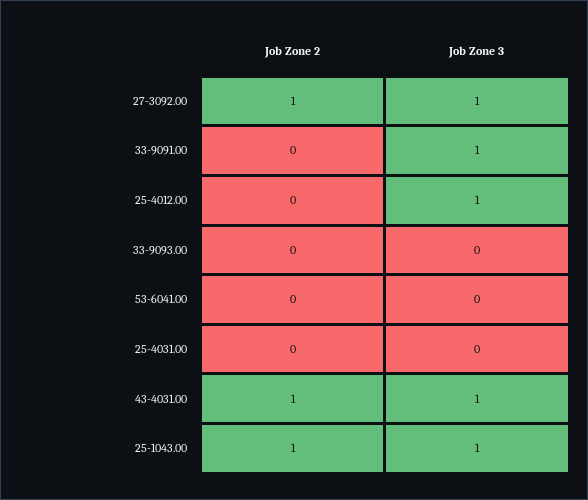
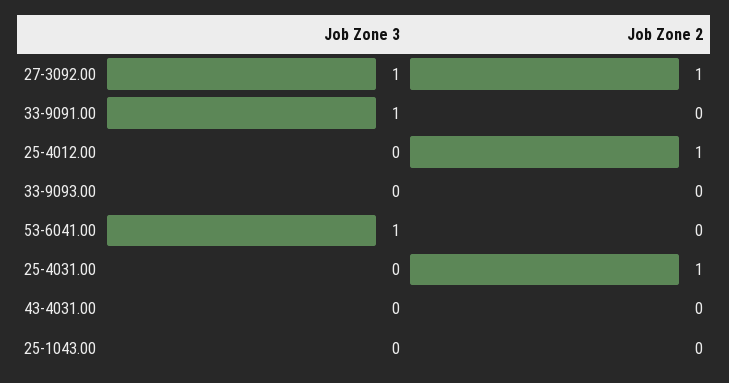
Job Zone 2, 25-4012.00: 0 -> 1
Job Zone 3, 25-4012.00: 1 -> 0
Job Zone 3, 53-6041.00: 0 -> 1
Job Zone 2, 25-4031.00: 0 -> 1
Job Zone 2, 43-4031.00: 1 -> 0
Job Zone 3, 43-4031.00: 1 -> 0
Job Zone 2, 25-1043.00: 1 -> 0
Job Zone 3, 25-1043.00: 1 -> 0

